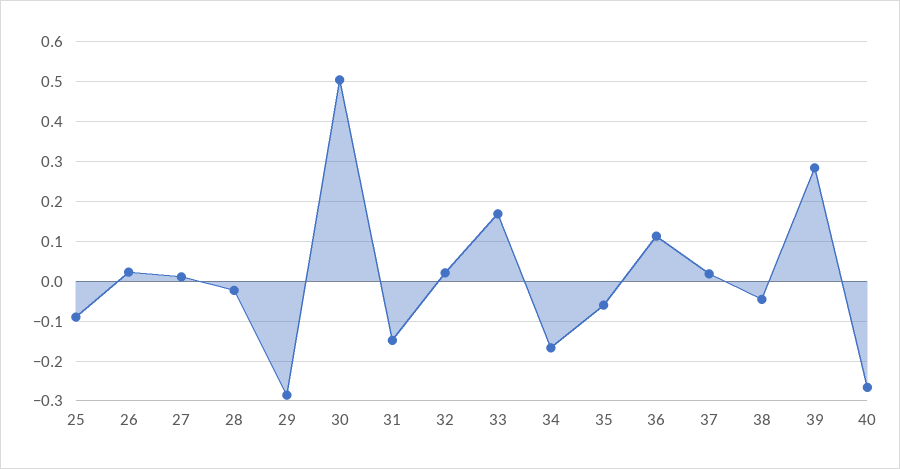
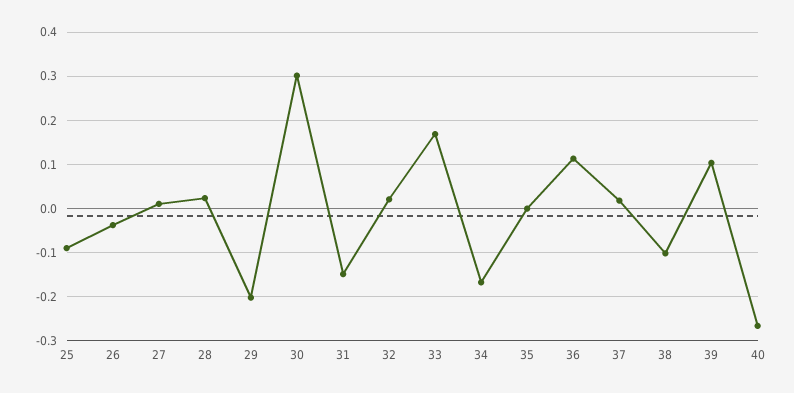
26: 0.02 -> -0.04
28: -0.02 -> 0.02
29: -0.28 -> -0.2
30: 0.5 -> 0.3
35: -0.06 -> 0
38: -0.04 -> -0.1
39: 0.28 -> 0.1

